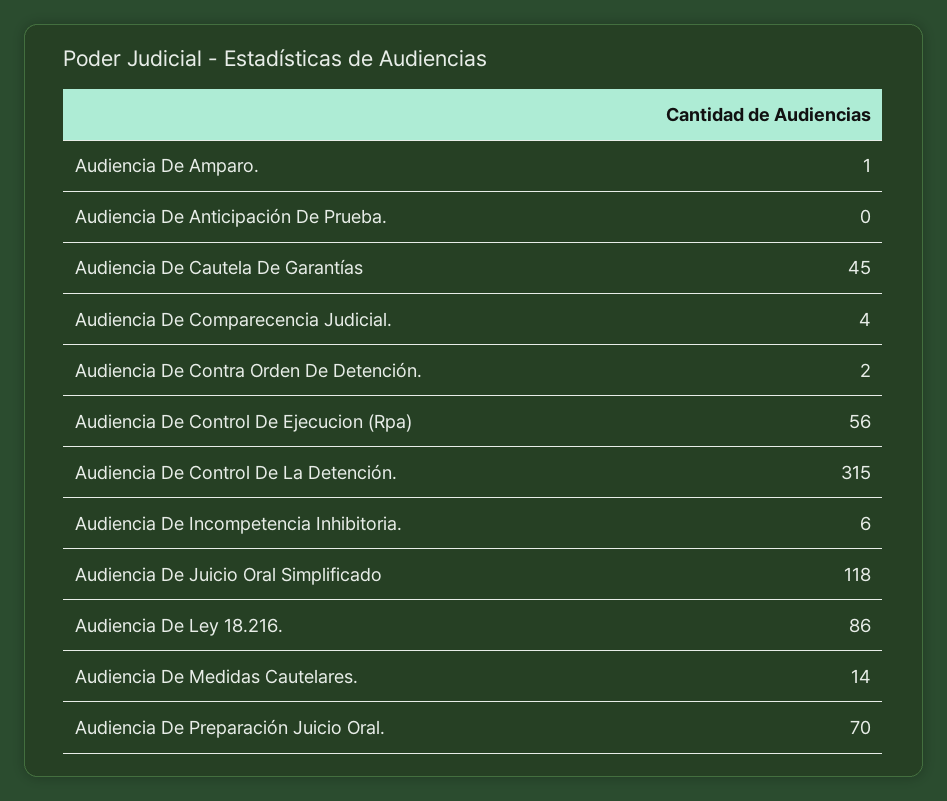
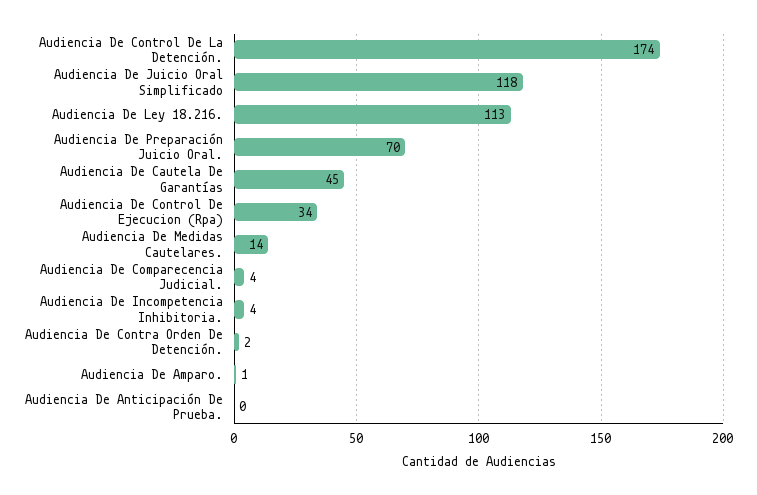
Audiencia De Control De Ejecucion (Rpa): 56 -> 34
Audiencia De Control De La Detención.: 315 -> 174
Audiencia De Incompetencia Inhibitoria.: 6 -> 4
Audiencia De Ley 18.216.: 86 -> 113

